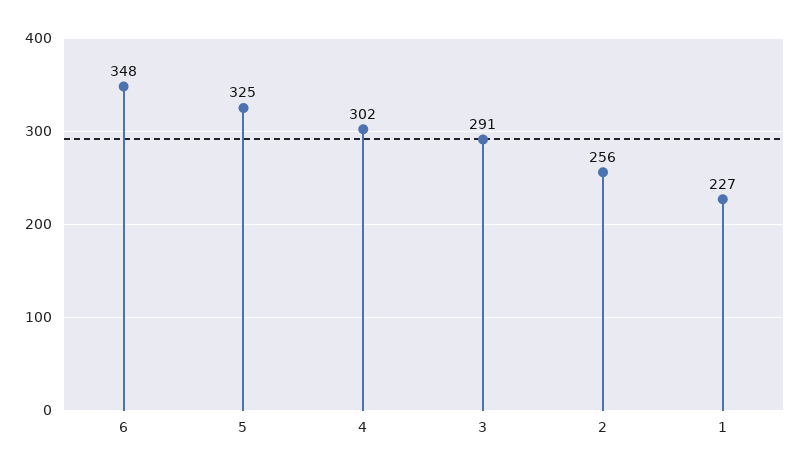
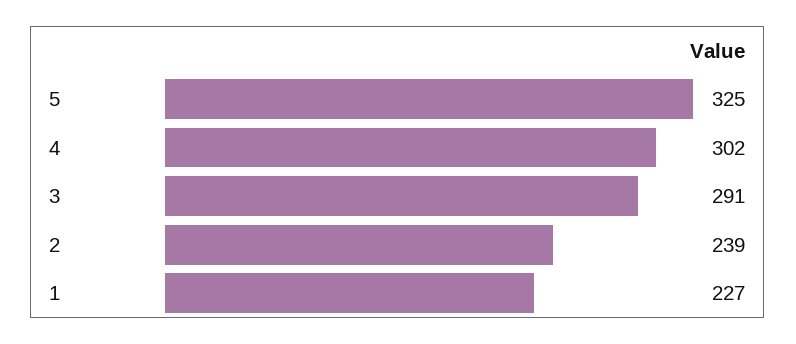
6: 348 -> none
2: 256 -> 239

